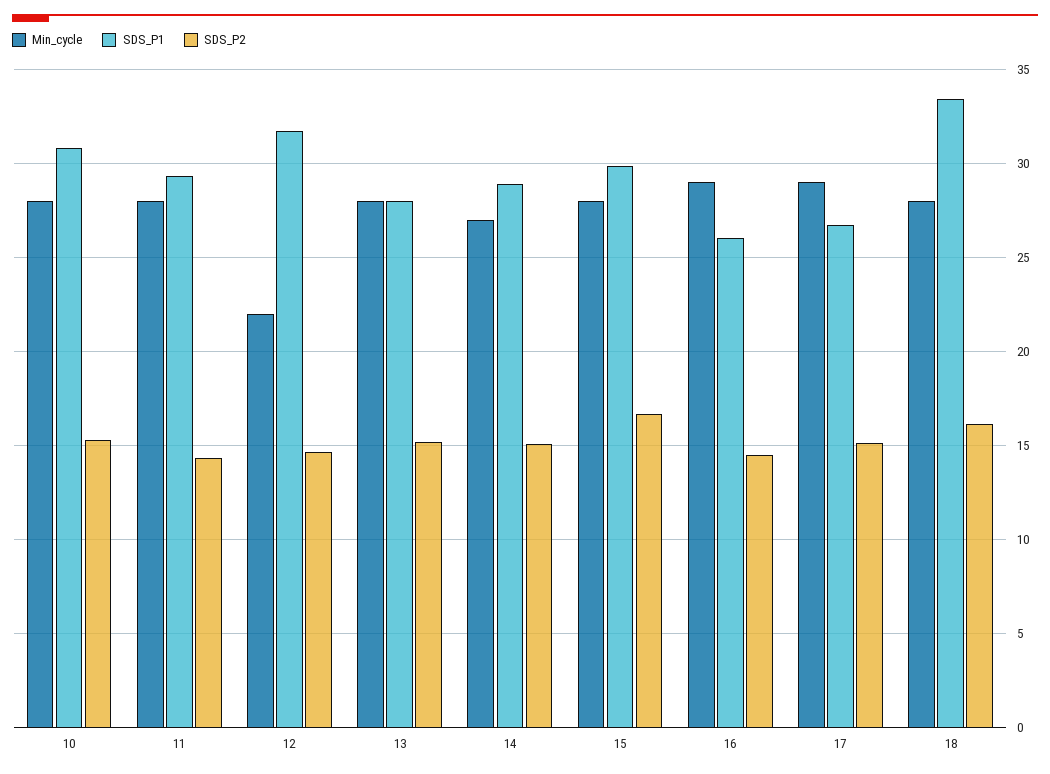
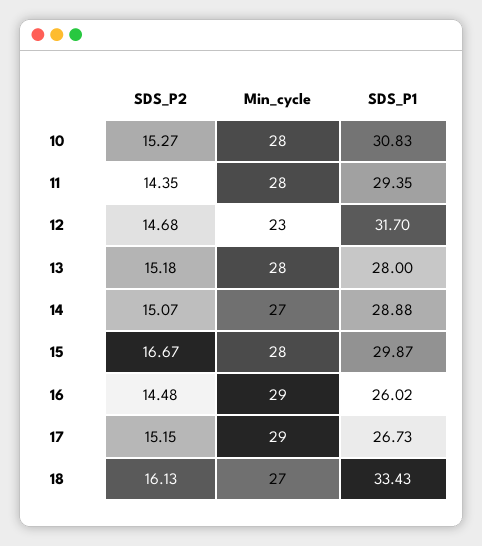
Min_cycle, 12: 22 -> 23
Min_cycle, 18: 28 -> 27

